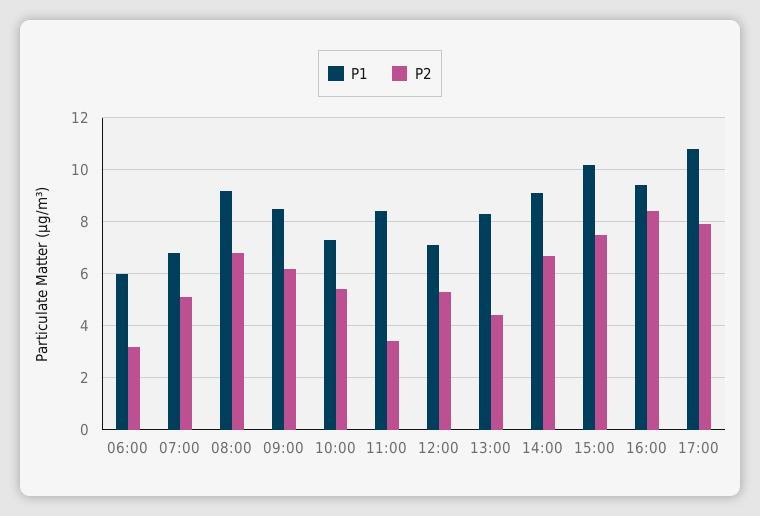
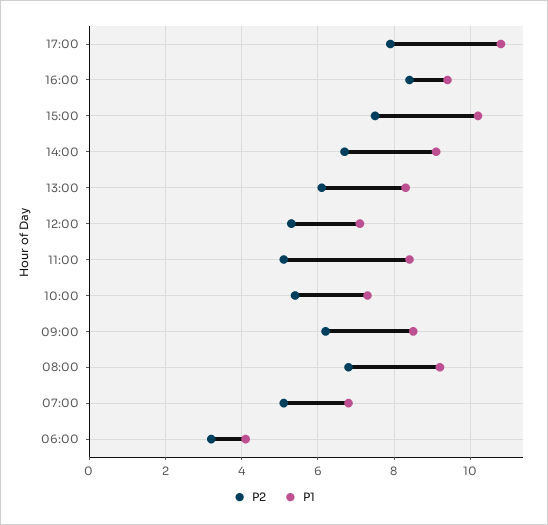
P1, 06:00: 6 -> 4
P2, 11:00: 3.5 -> 5
P2, 13:00: 4.5 -> 6

